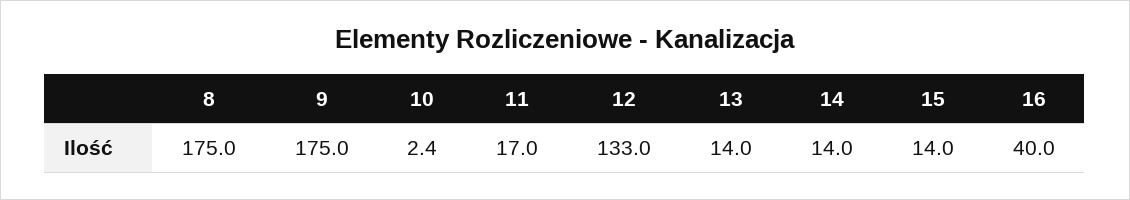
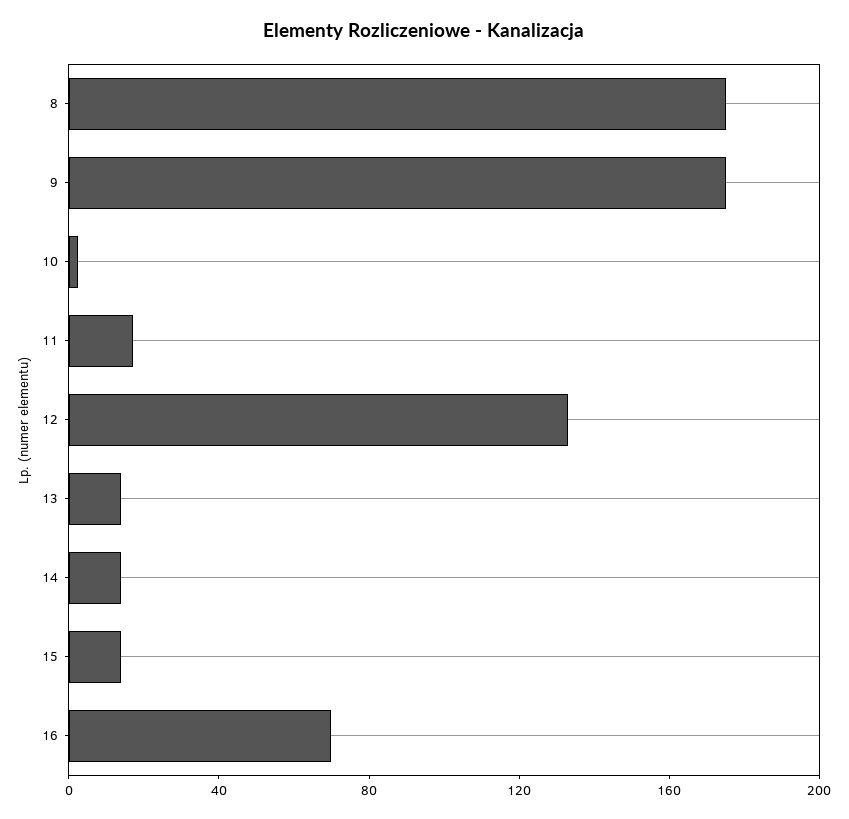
16: 40 -> 70

